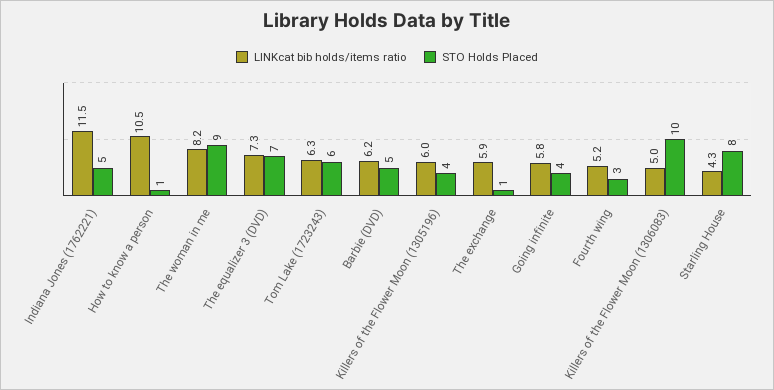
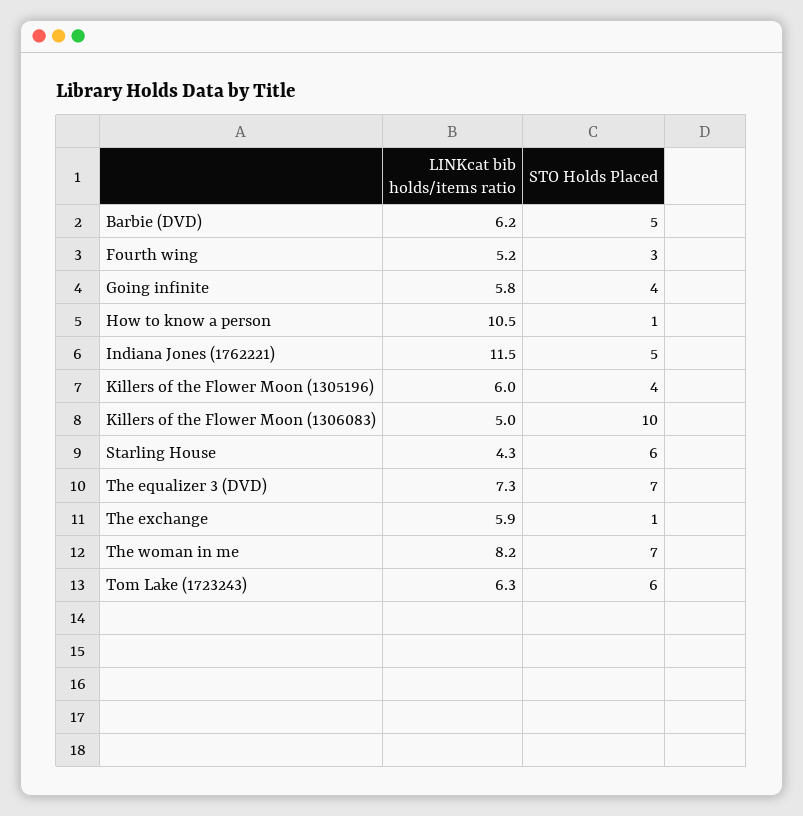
STO Holds Placed, The woman in me: 9 -> 7
STO Holds Placed, Starling House: 8 -> 6

